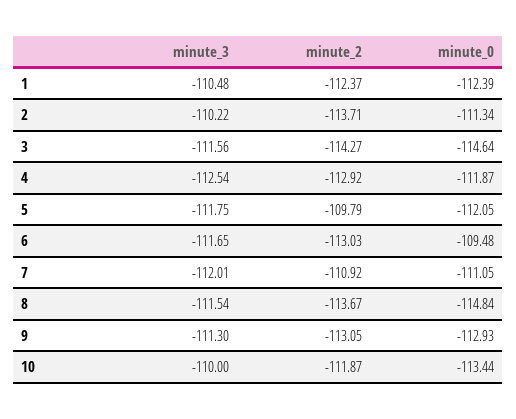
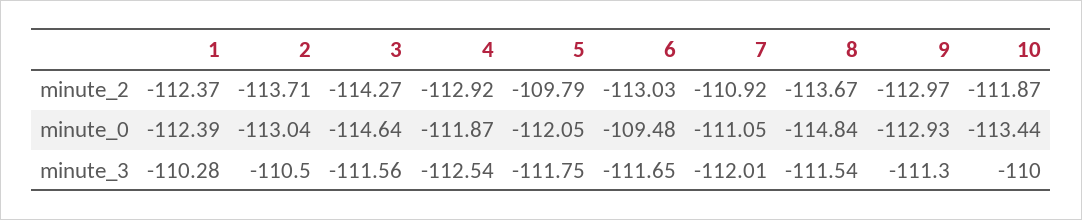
minute_3, 1: -110.48 -> -110.28
minute_3, 2: -110.22 -> -110.5
minute_0, 2: -111.34 -> -113.04
minute_2, 9: -113.05 -> -112.97

